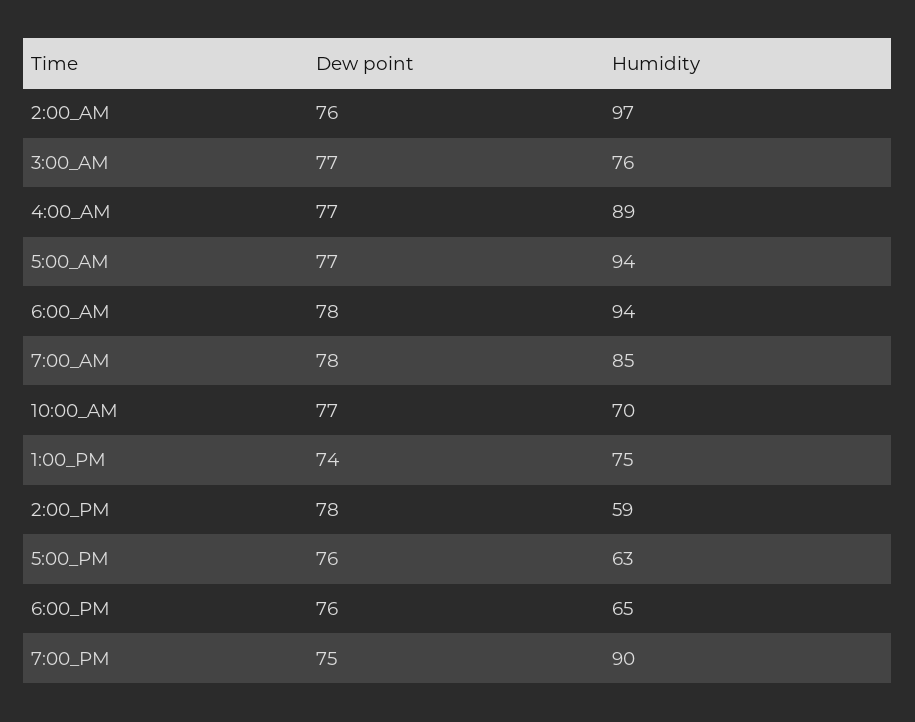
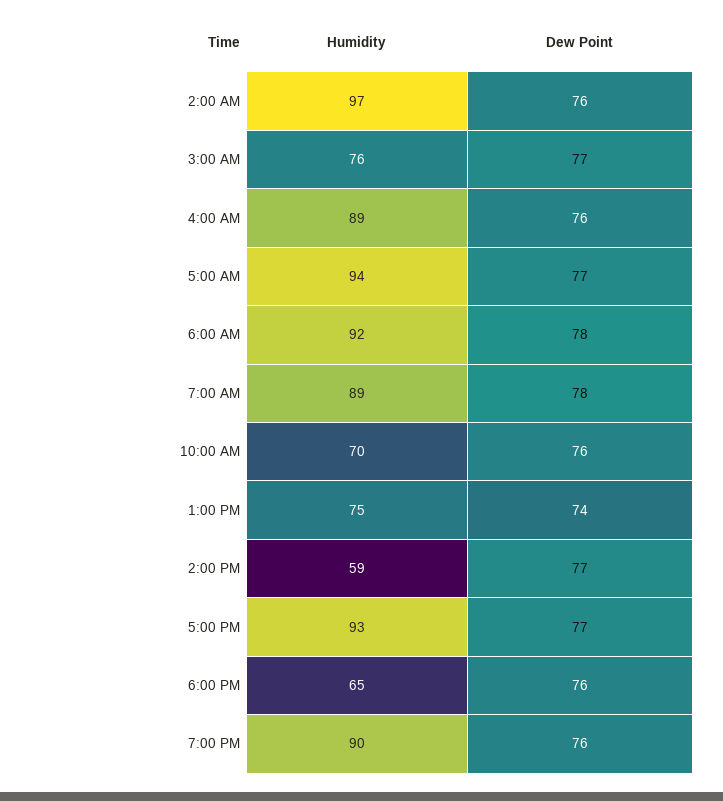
Dew point, 4:00_AM: 77 -> 76
Humidity, 6:00_AM: 94 -> 92
Humidity, 7:00_AM: 85 -> 89
Dew point, 10:00_AM: 77 -> 76
Dew point, 2:00_PM: 78 -> 77
Dew point, 5:00_PM: 76 -> 77
Humidity, 5:00_PM: 63 -> 93
Dew point, 7:00_PM: 75 -> 76

